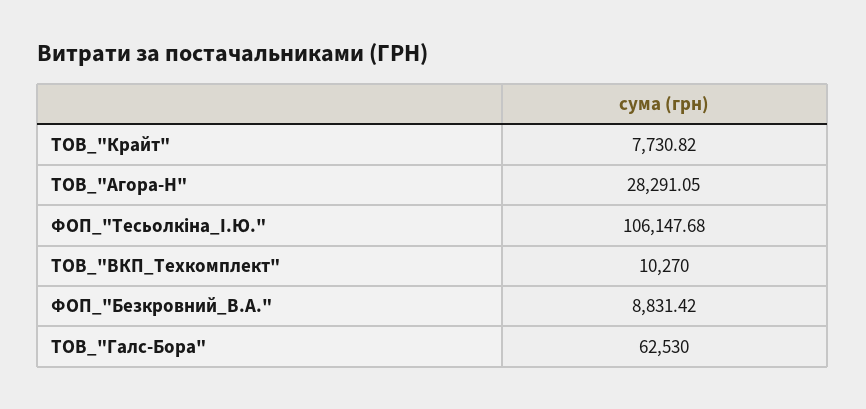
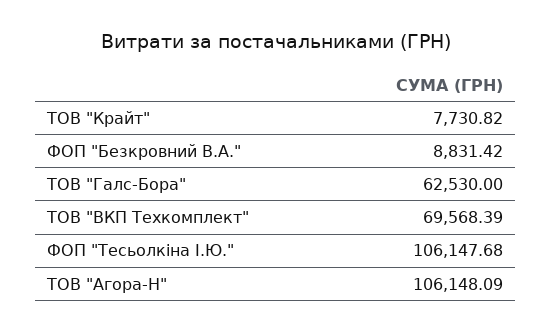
ТОВ_"Агора-Н": 28291.05 -> 106148.09
ТОВ_"ВКП_Техкомплект": 10270 -> 69568.39

